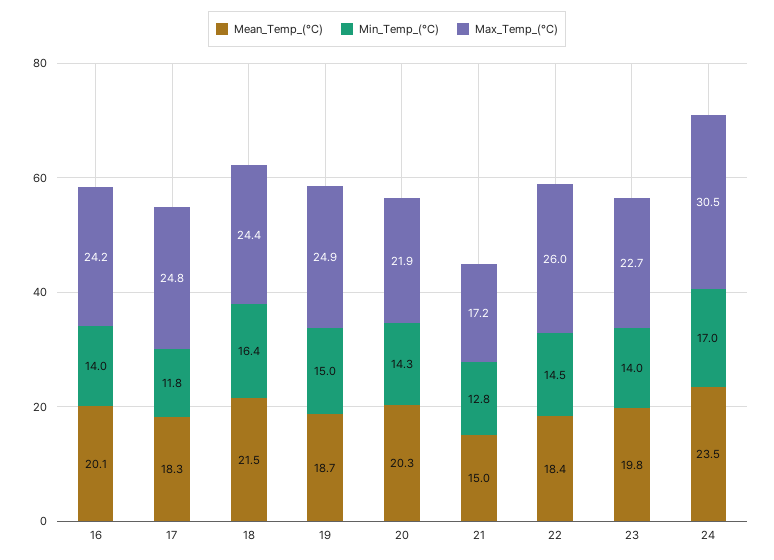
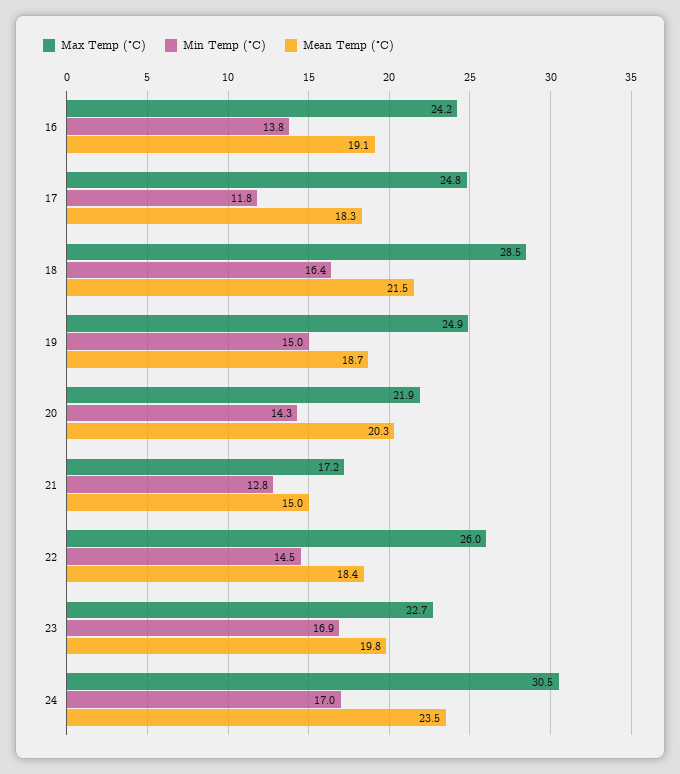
Mean_Temp_(°C), 16: 20.1 -> 19.1
Min_Temp_(°C), 16: 14 -> 13.8
Max_Temp_(°C), 18: 24.4 -> 28.5
Min_Temp_(°C), 23: 14 -> 16.9

